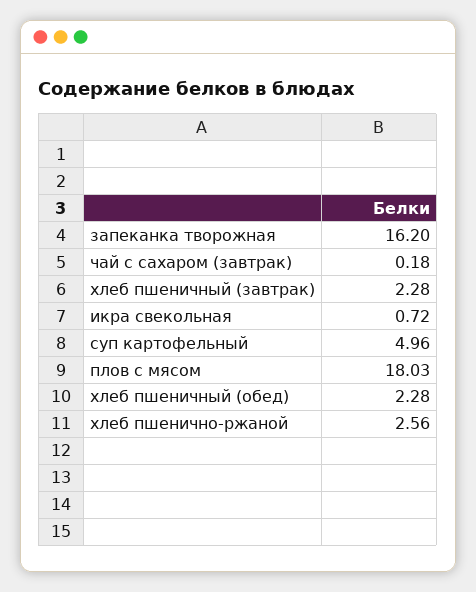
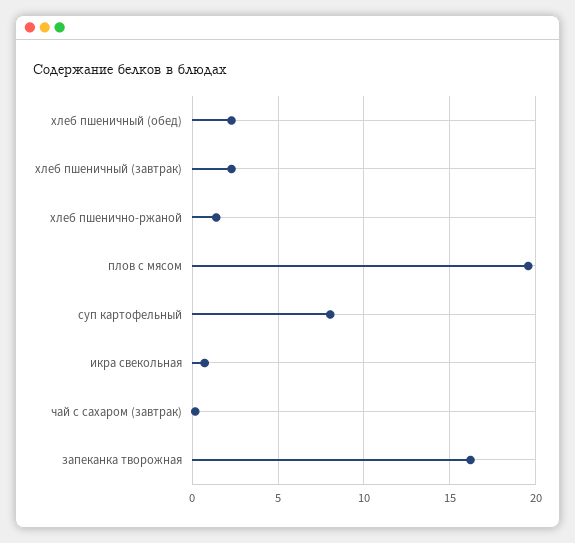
суп картофельный: 4.96 -> 8
плов с мясом: 18.03 -> 19.5
хлеб пшенично-ржаной: 2.56 -> 1.5

